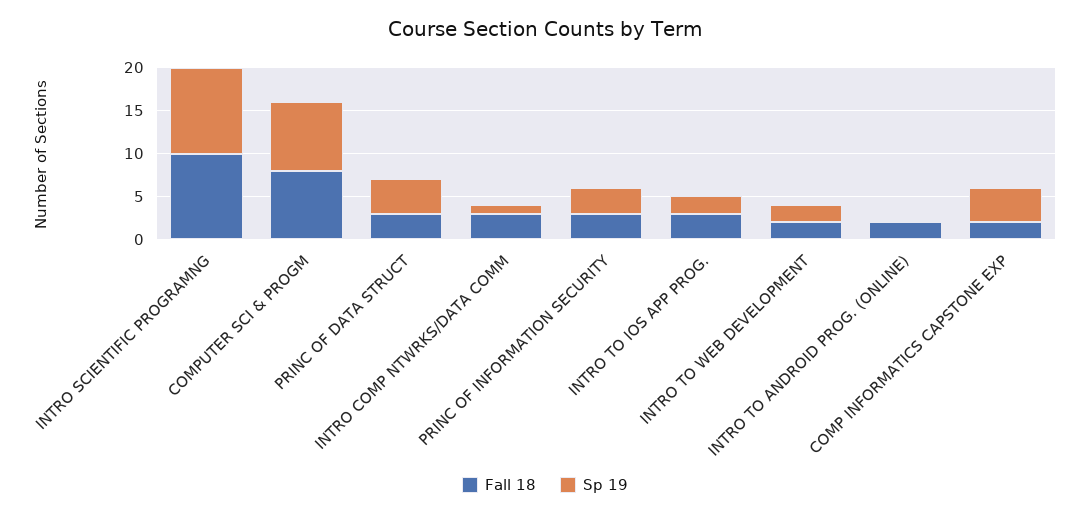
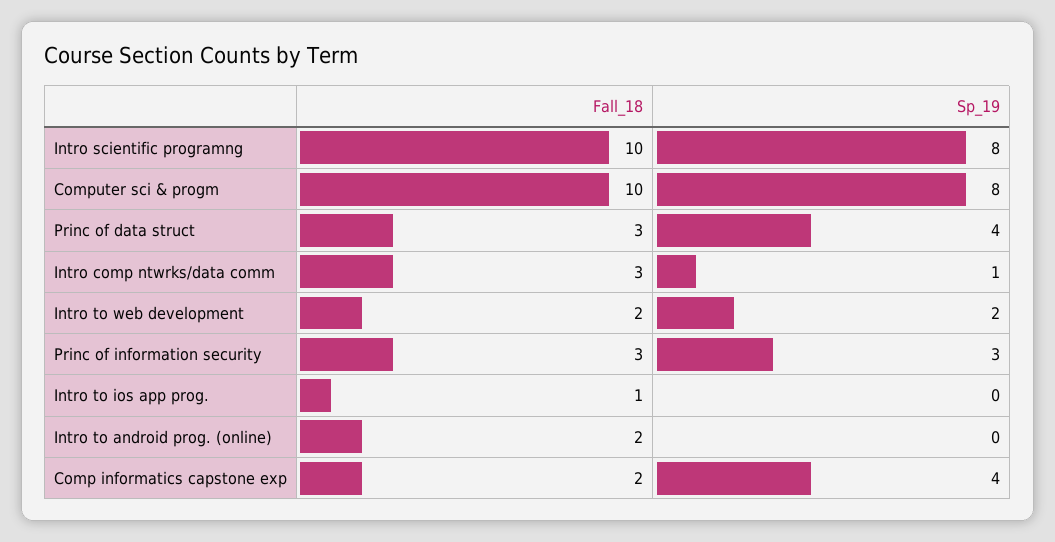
Sp 19, INTRO SCIENTIFIC PROGRAMNG: 10 -> 8
Fall 18, COMPUTER SCI & PROGM: 8 -> 10
Fall 18, INTRO TO IOS APP PROG.: 3 -> 1
Sp 19, INTRO TO IOS APP PROG.: 2 -> 0

